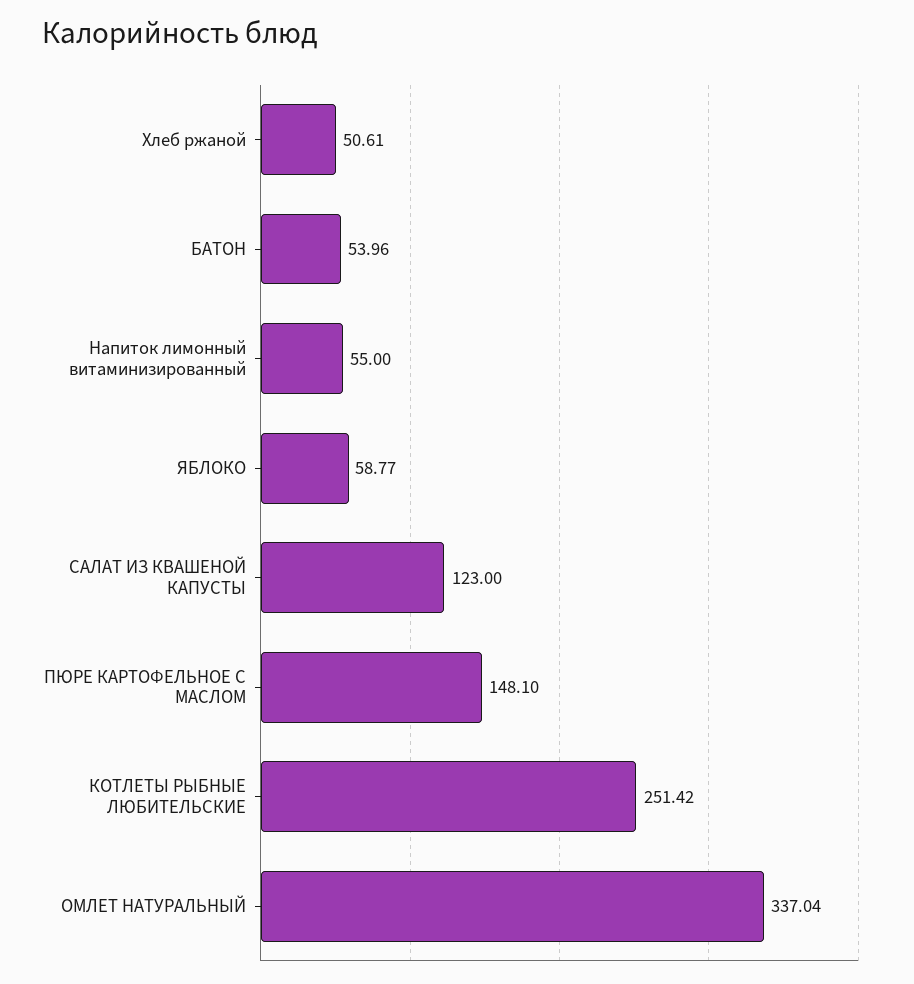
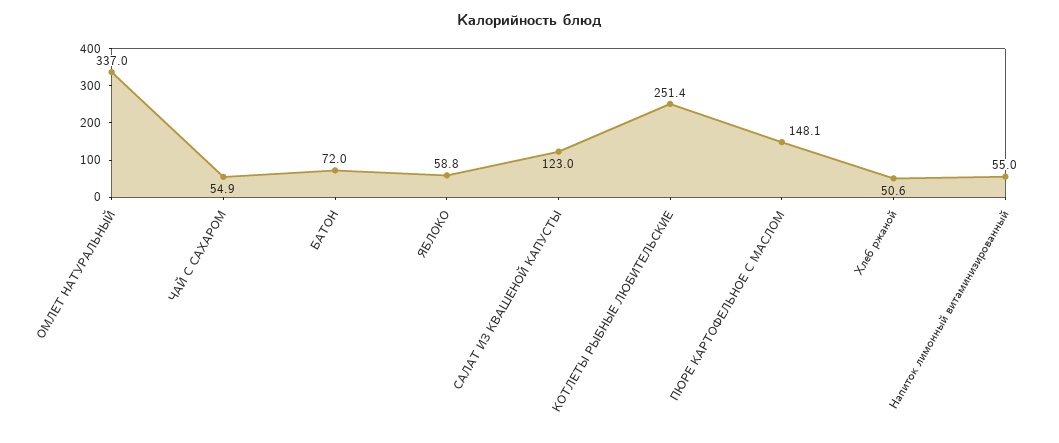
БАТОН: 53.96 -> 72
ЧАЙ С САХАРОМ: none -> 54.9

